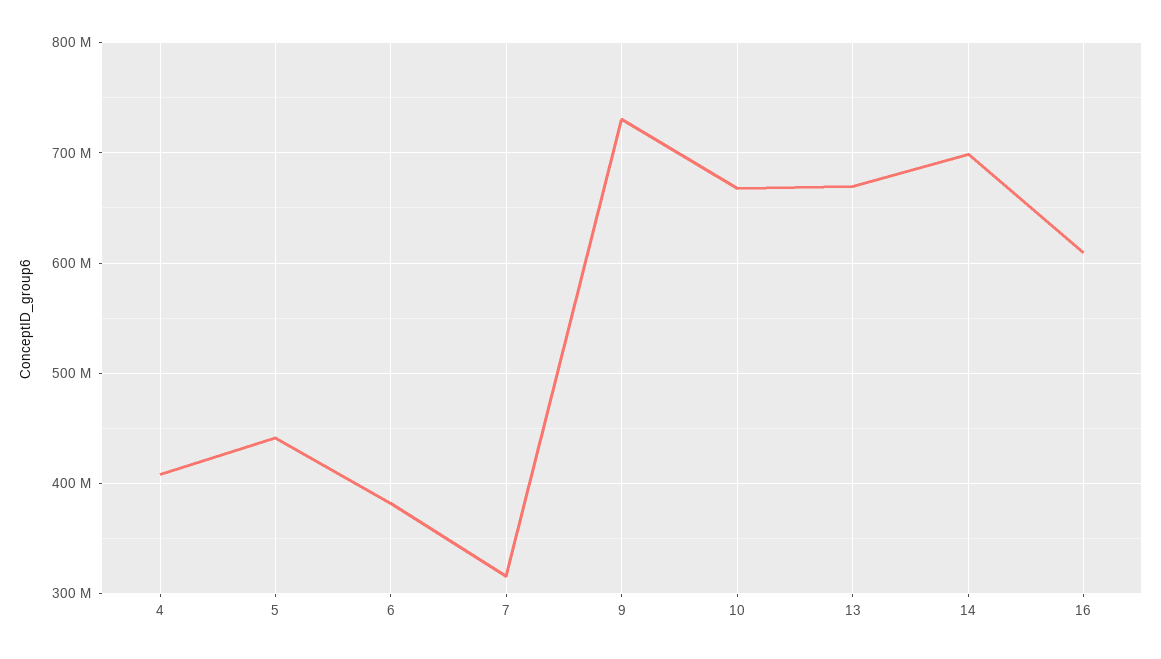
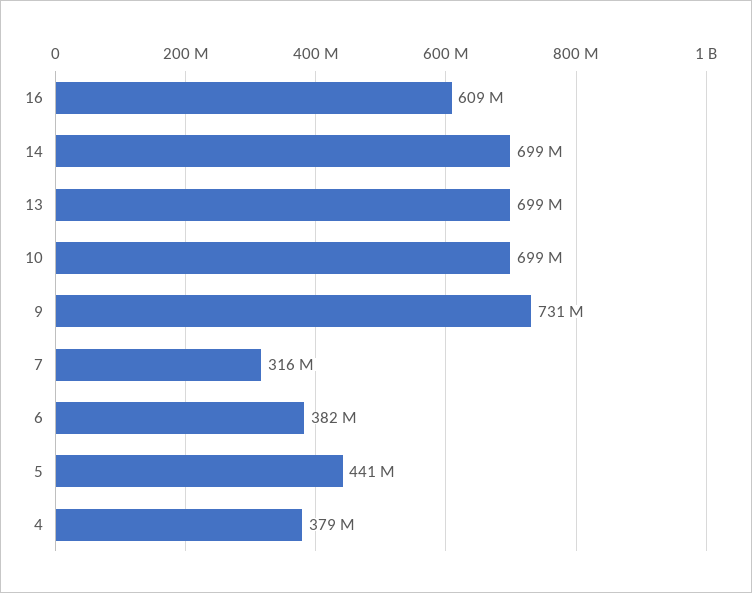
4: 410000000 -> 379000000
10: 670000000 -> 699000000
13: 670000000 -> 699000000

